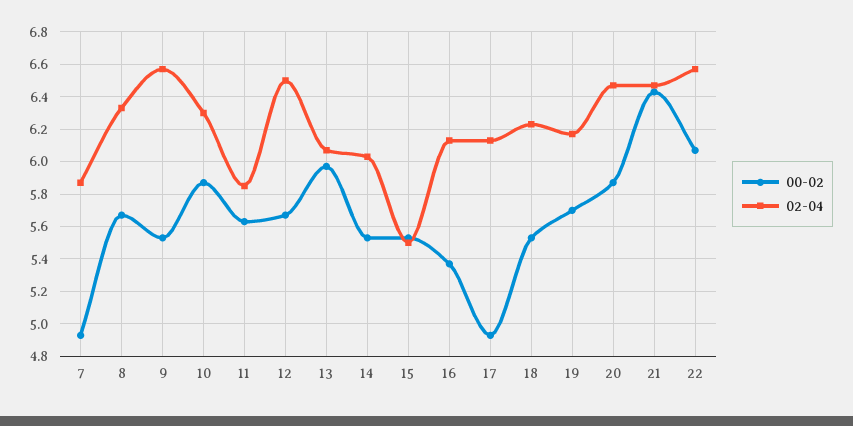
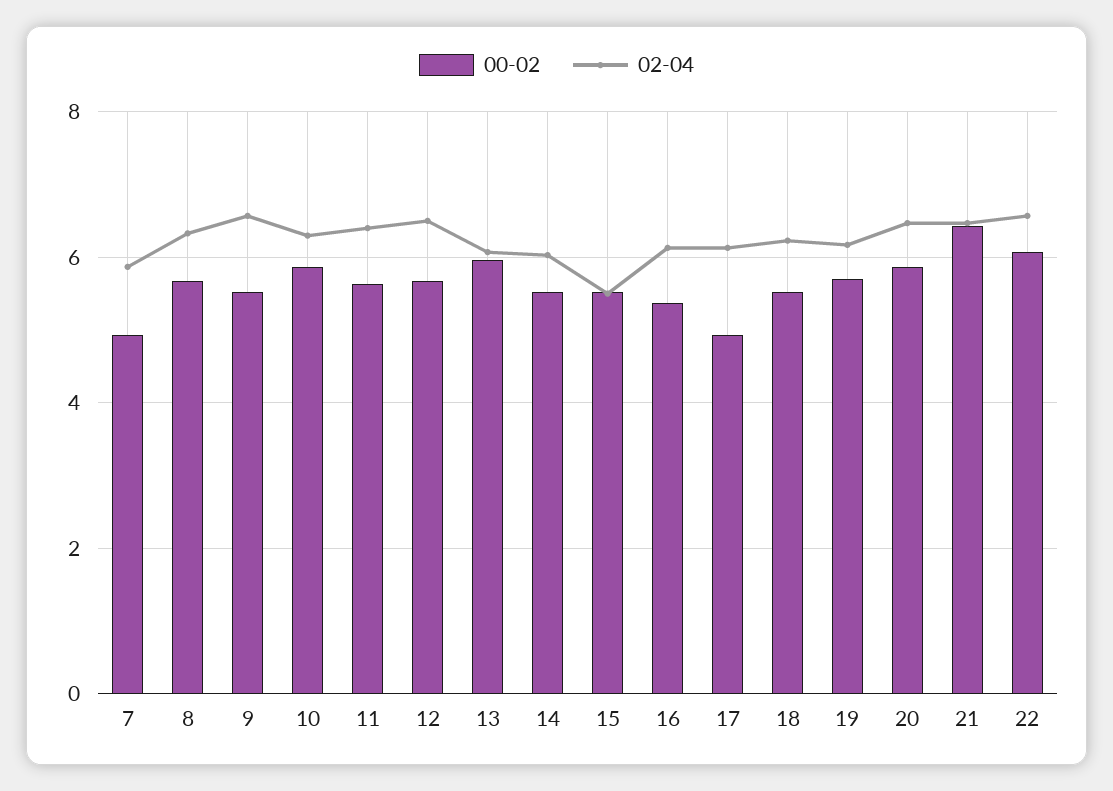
02-04, 11: 5.85 -> 6.4

